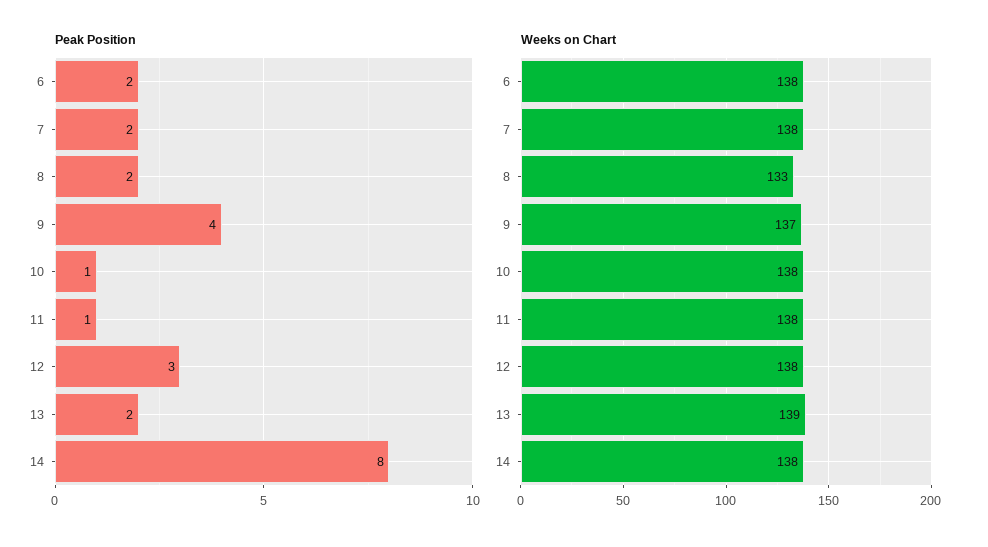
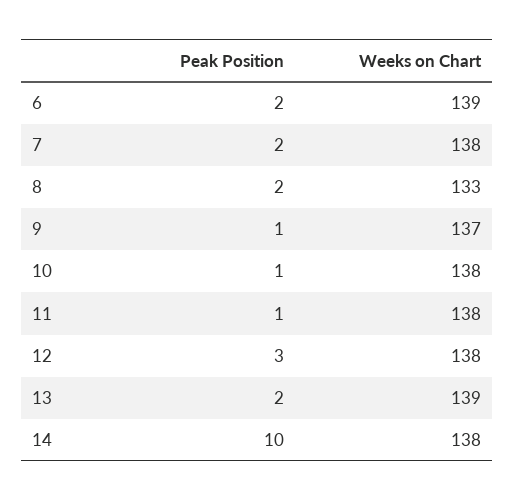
Peak Position, 9: 4 -> 1
Peak Position, 14: 8 -> 10
Weeks on Chart, 6: 138 -> 139

